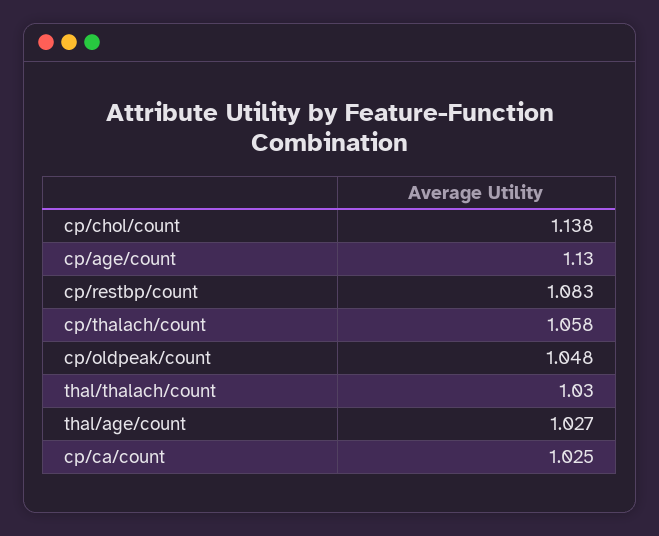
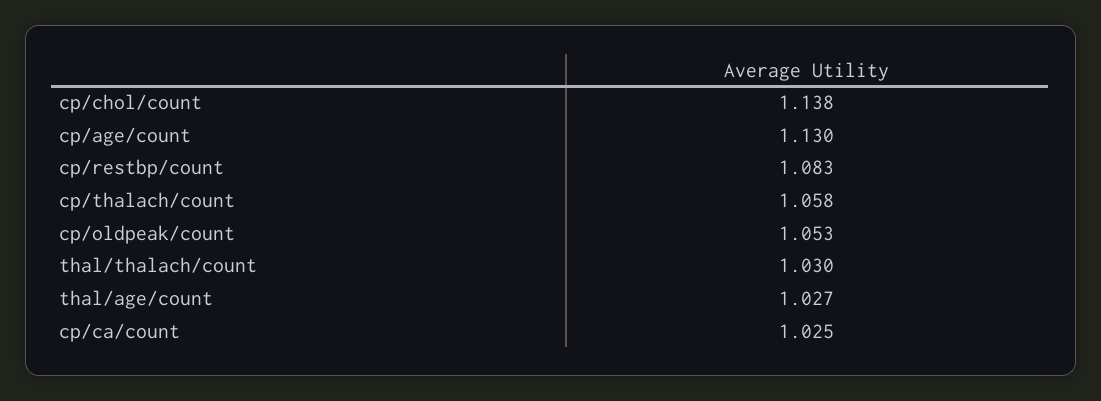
cp/oldpeak/count: 1.048 -> 1.053

